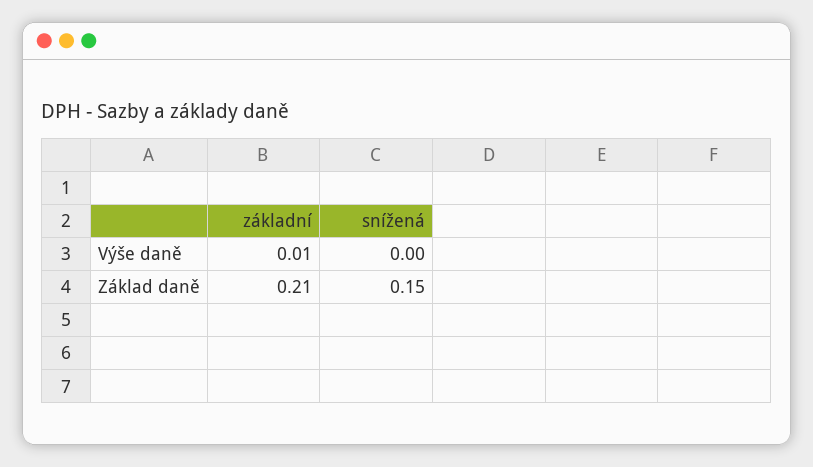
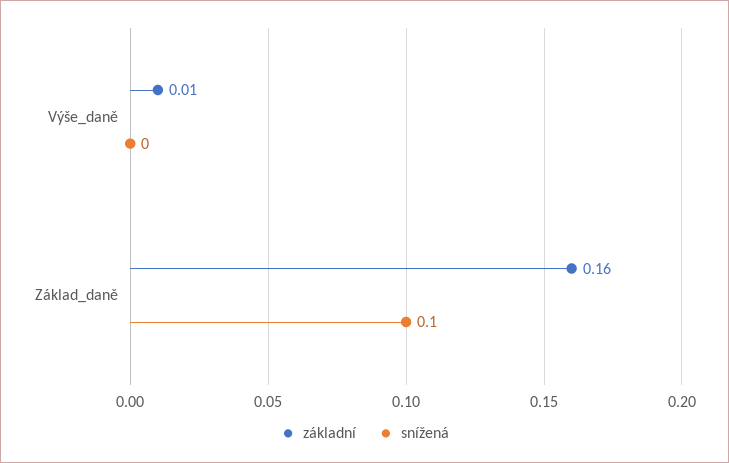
základní, Základ daně: 0.21 -> 0.16
snížená, Základ daně: 0.15 -> 0.1

